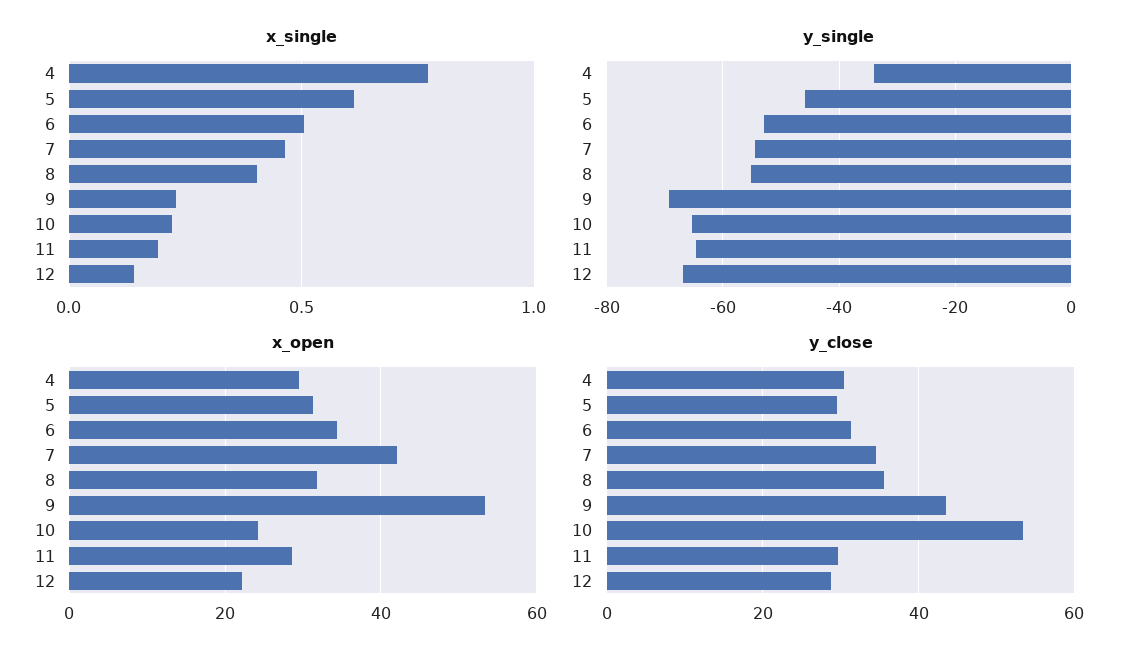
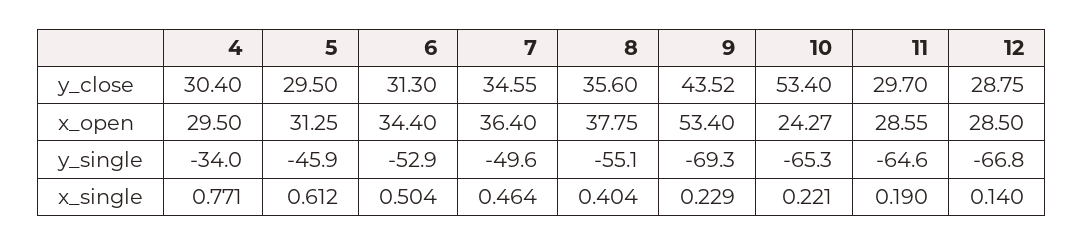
y_single, 7: -54 -> -49.6
x_open, 7: 42 -> 36.4
x_open, 8: 32 -> 37.75
x_open, 12: 22 -> 28.5

